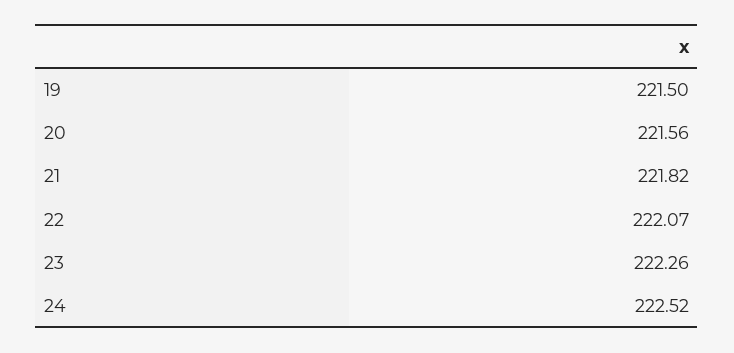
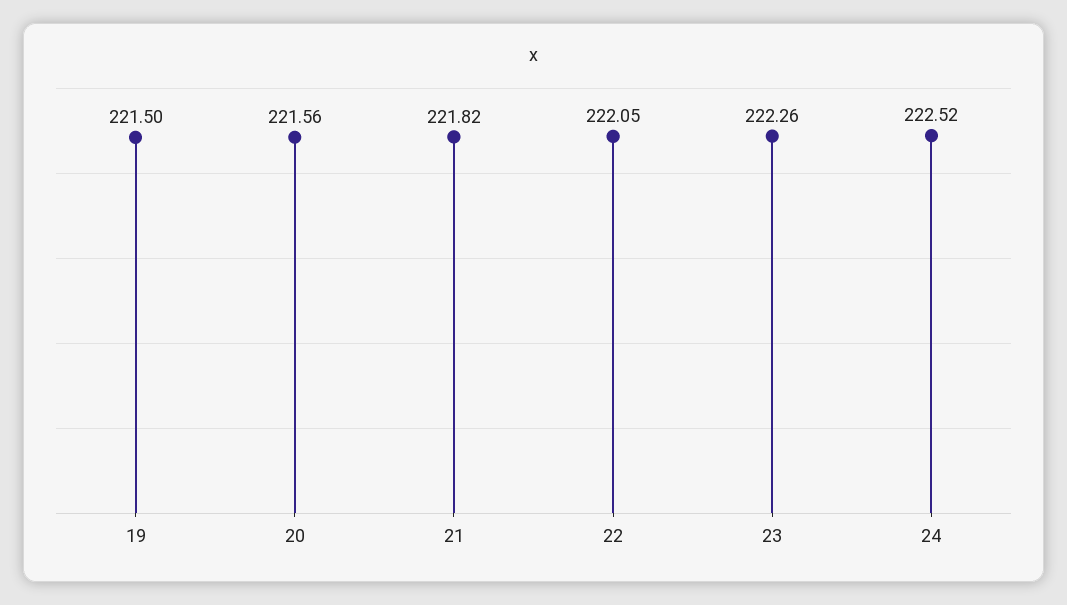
22: 222.07 -> 222.05

